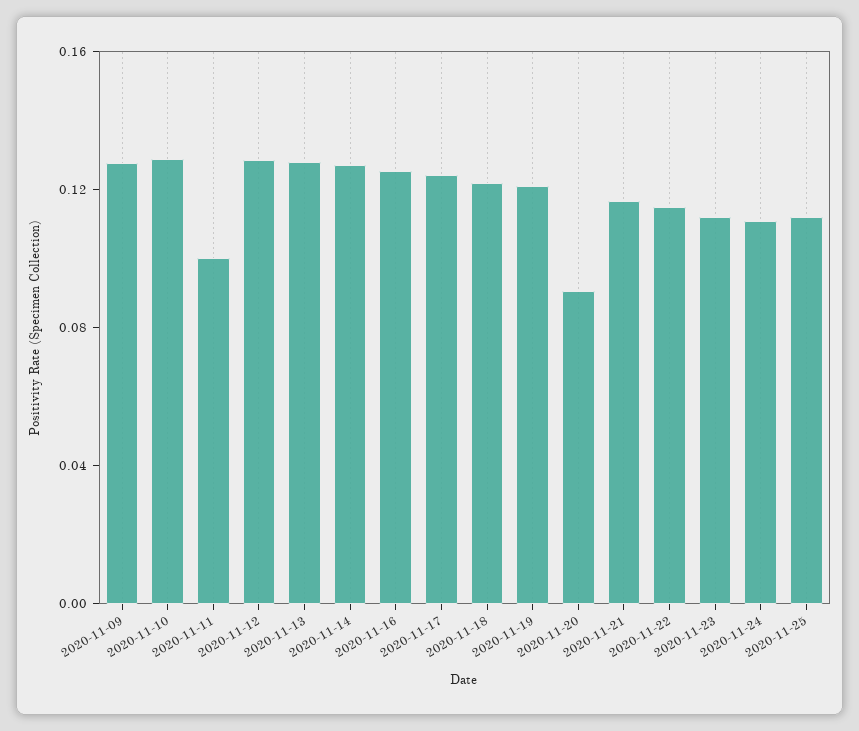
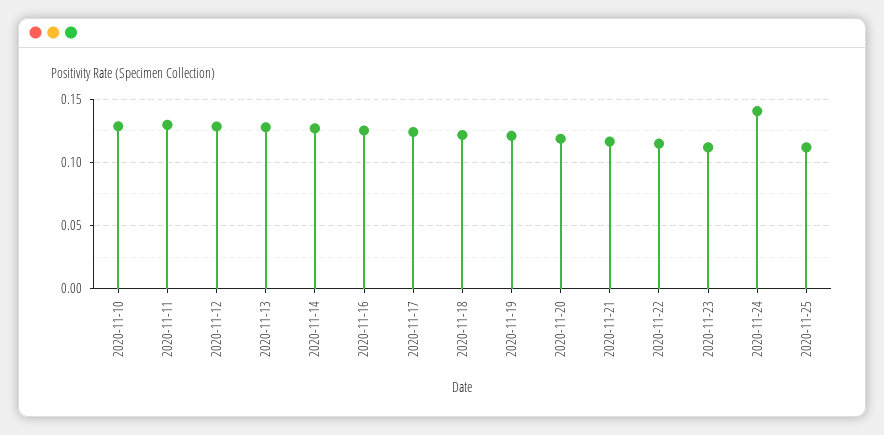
2020-11-09: 0.13 -> none
2020-11-11: 0.1 -> 0.13
2020-11-20: 0.09 -> 0.12
2020-11-24: 0.11 -> 0.14

